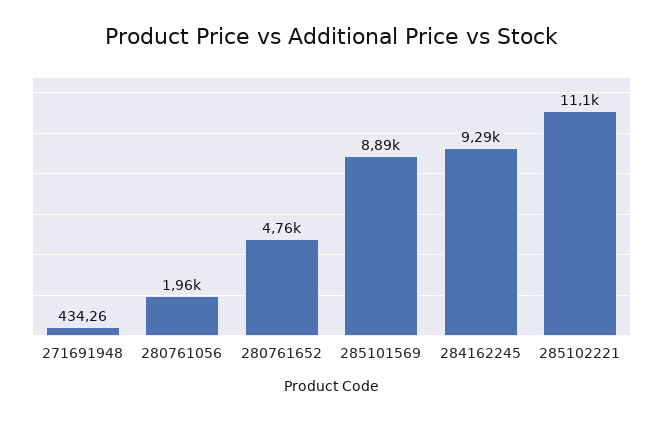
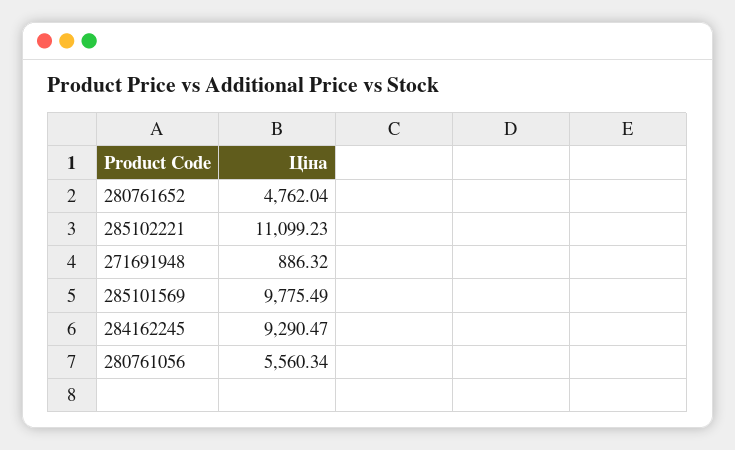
271691948: 434.26 -> 886.32
280761056: 1960 -> 5560.34
285101569: 8890 -> 9775.49

